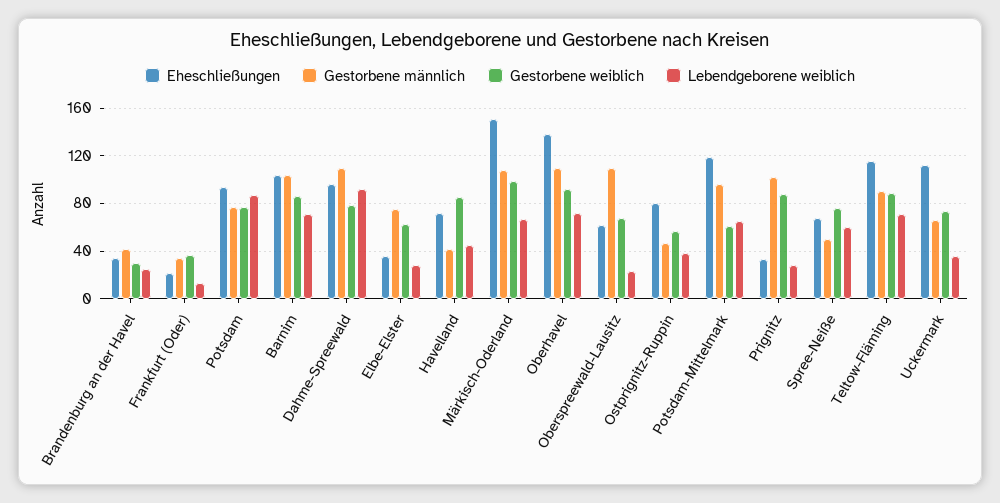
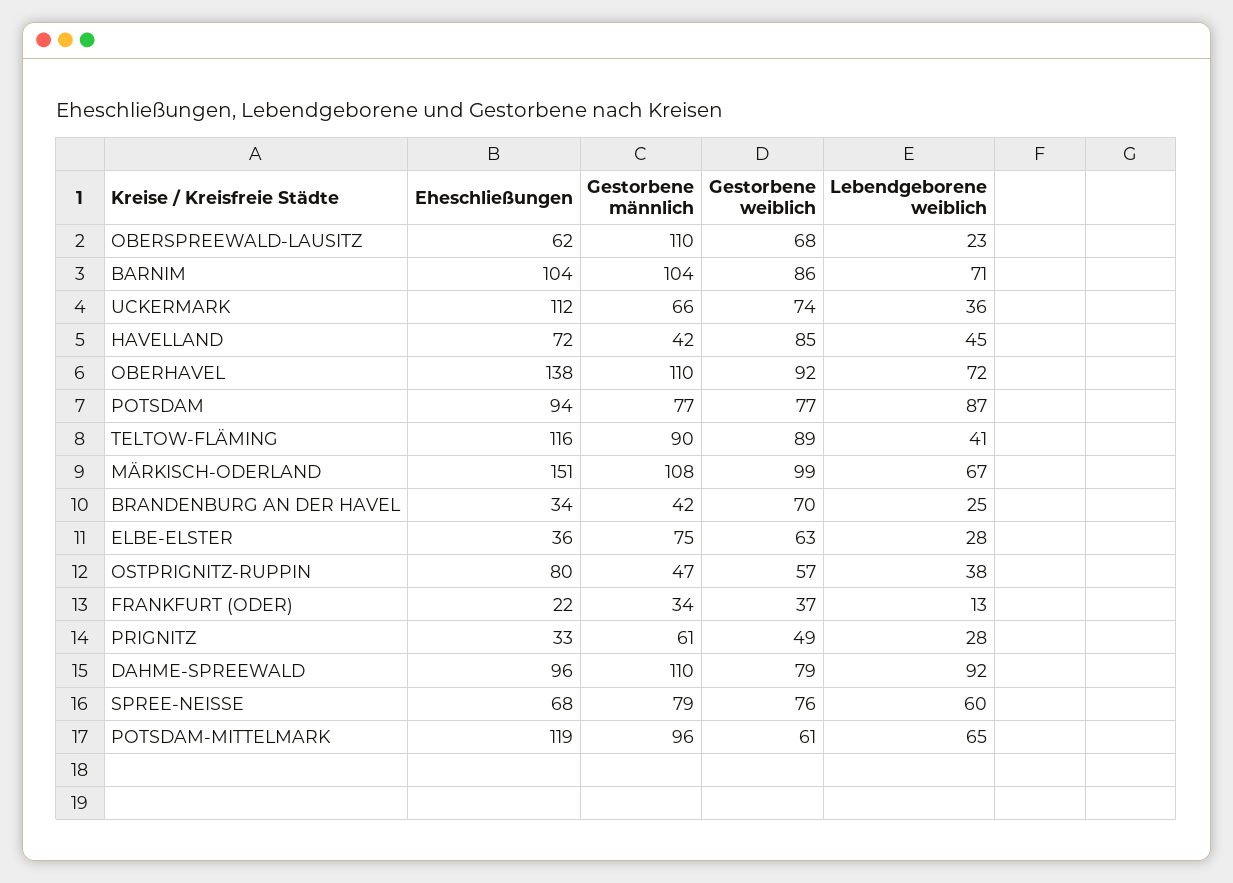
Gestorbene weiblich, Brandenburg an der Havel: 30 -> 70
Gestorbene männlich, Prignitz: 100 -> 61
Gestorbene weiblich, Prignitz: 90 -> 49
Gestorbene männlich, Spree-Neiße: 50 -> 79
Lebendgeborene weiblich, Teltow-Fläming: 70 -> 41

